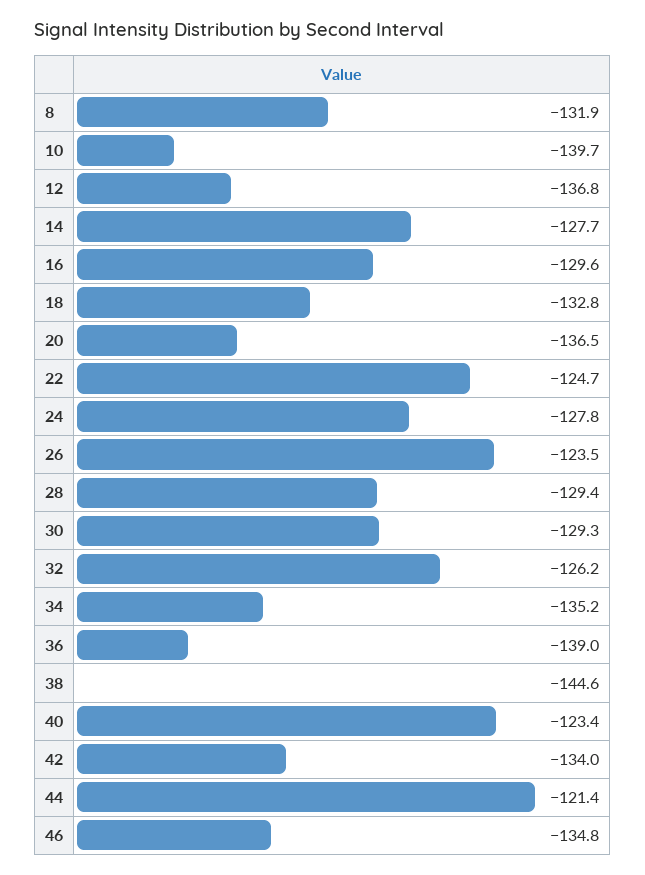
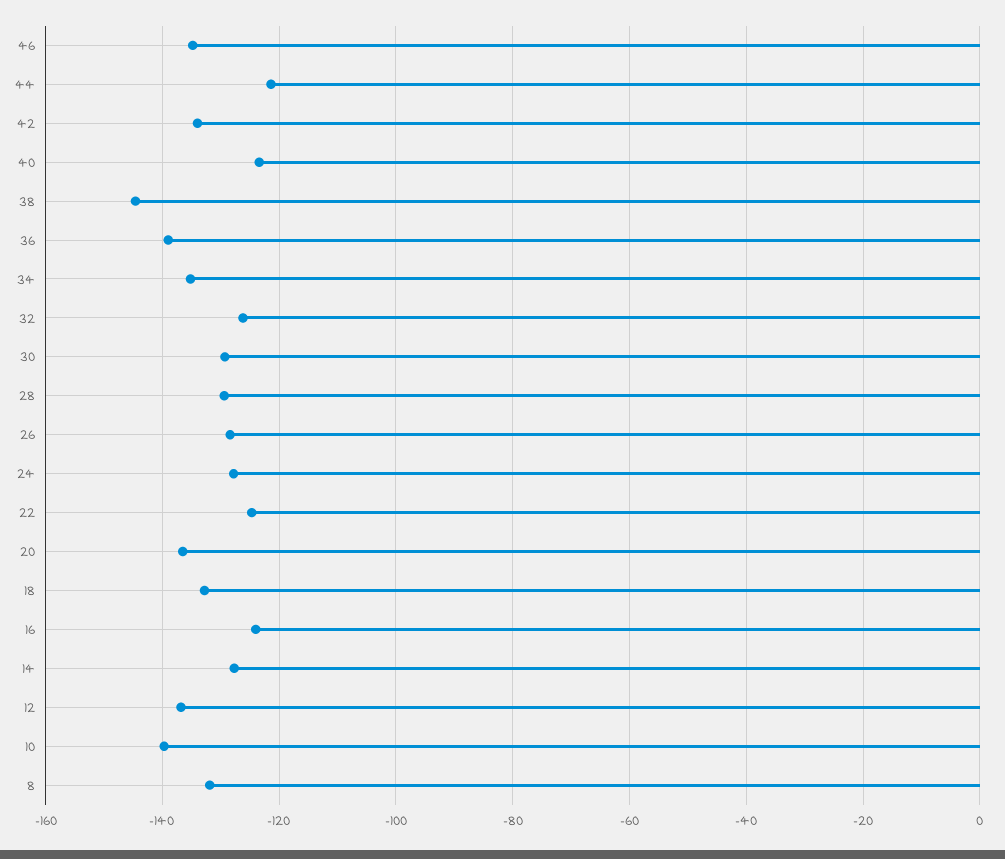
16: -129.6 -> -124
26: -123.5 -> -128

